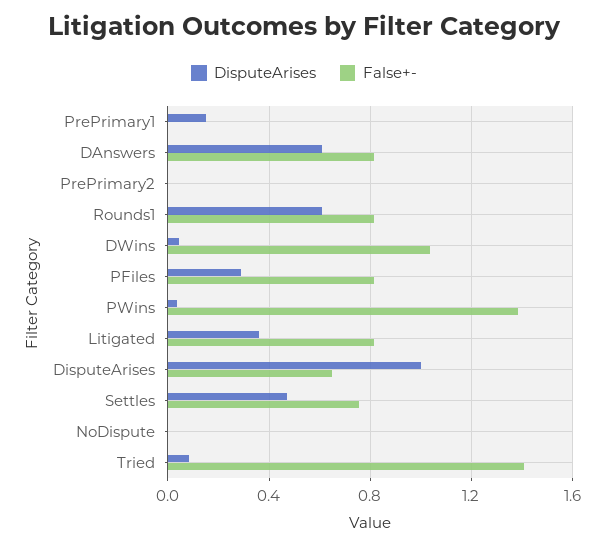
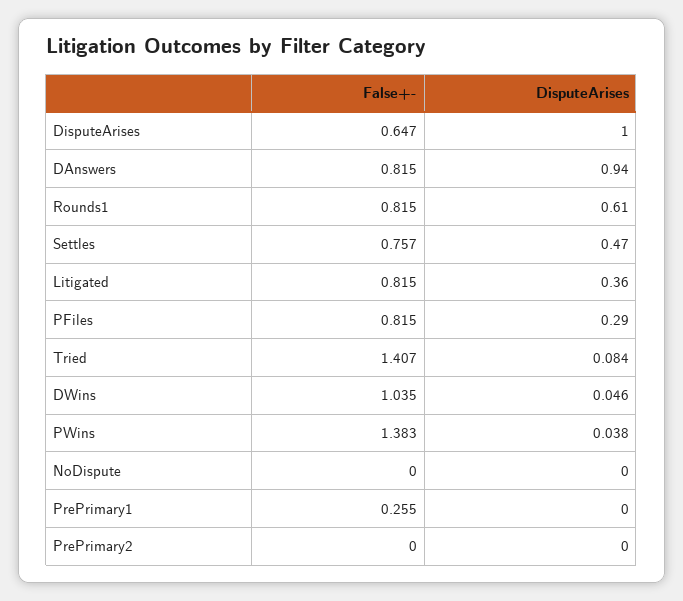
DisputeArises, PrePrimary1: 0.15 -> 0
False+-, PrePrimary1: 0 -> 0.255
DisputeArises, DAnswers: 0.6 -> 0.94

